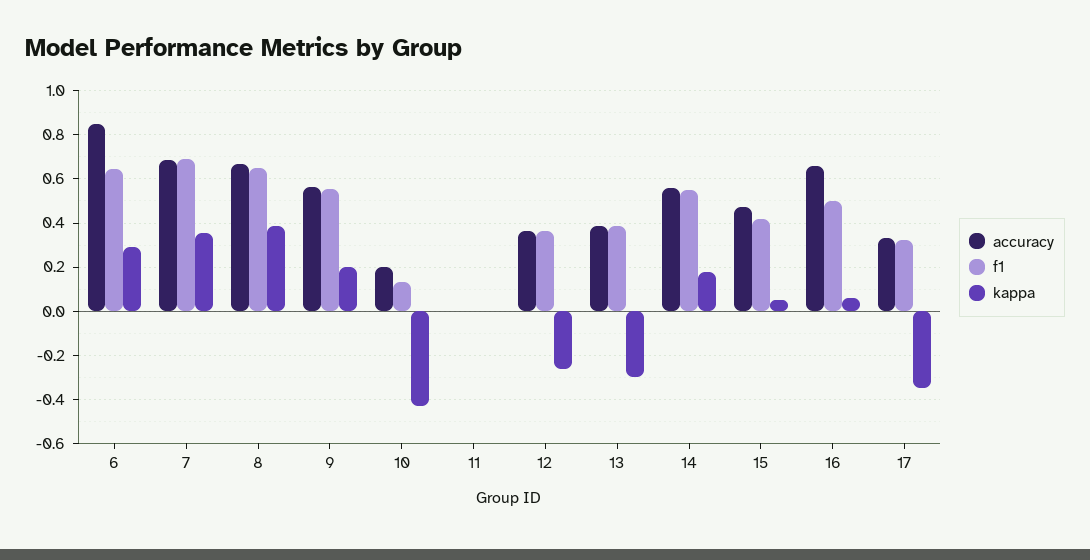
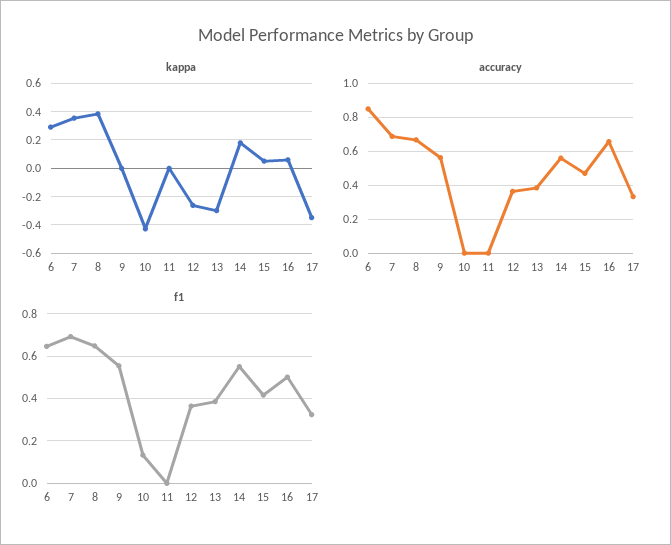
kappa, 9: 0.2 -> 0
accuracy, 10: 0.2 -> 0

